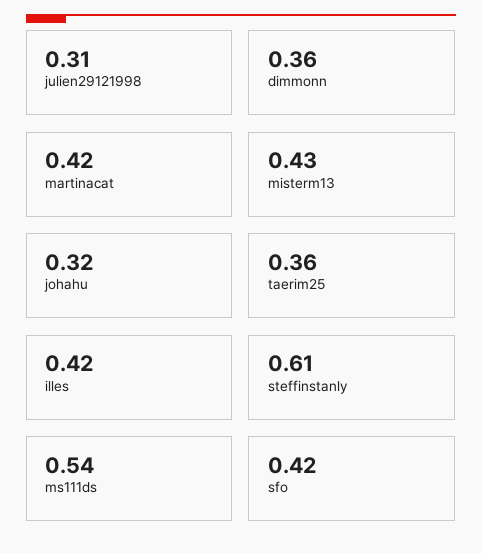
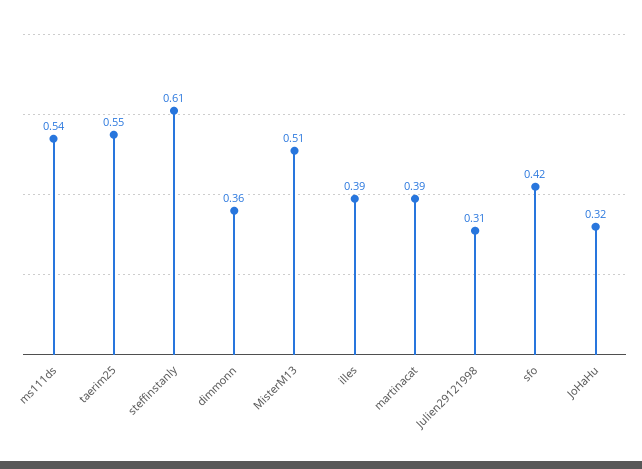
martinacat: 0.42 -> 0.39
misterm13: 0.43 -> 0.51
taerim25: 0.36 -> 0.55
illes: 0.42 -> 0.39

